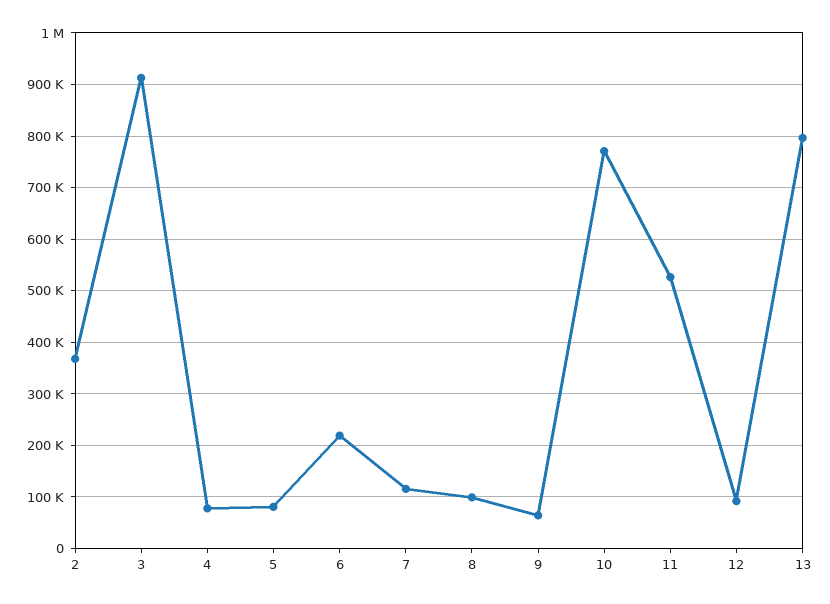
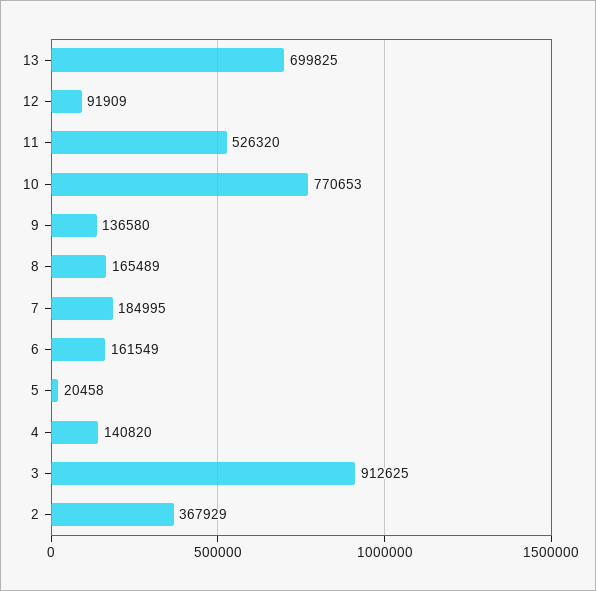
4: 80000 -> 140820
5: 80000 -> 20458
6: 220000 -> 161549
7: 120000 -> 184995
8: 100000 -> 165489
9: 60000 -> 136580
13: 800000 -> 699825

